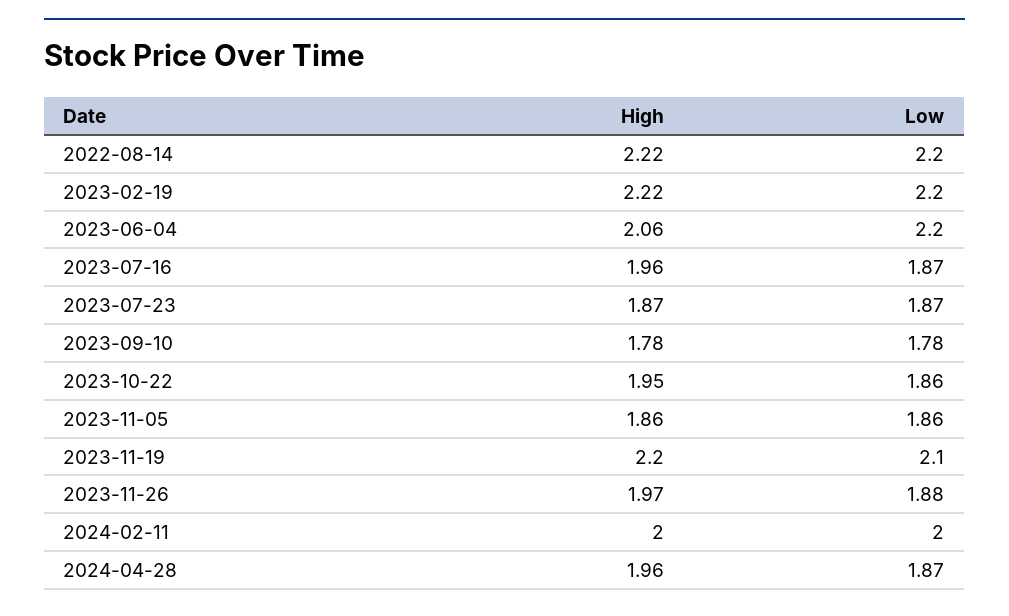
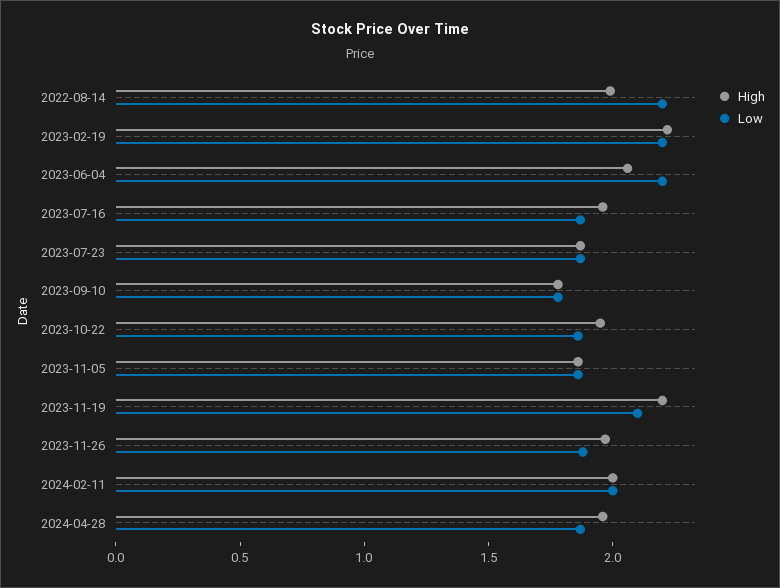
High, 2022-08-14: 2.22 -> 2

